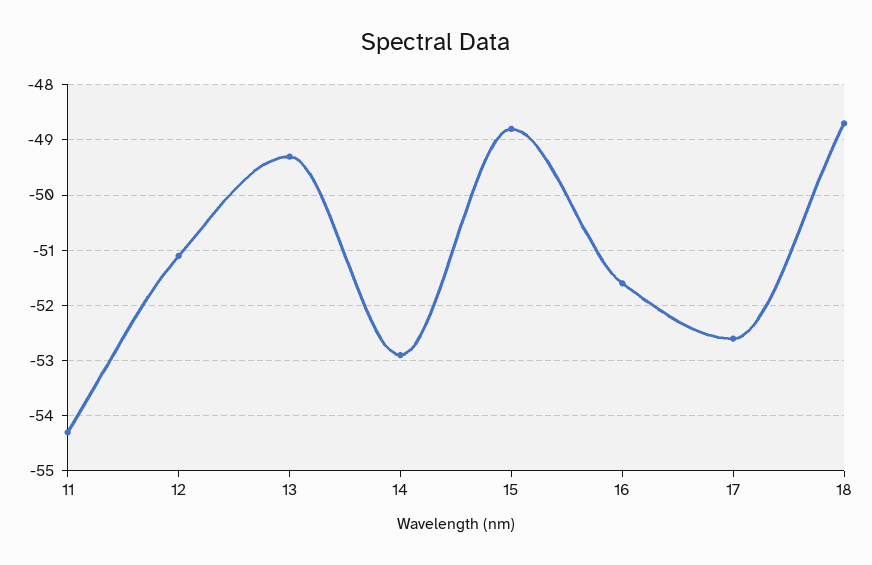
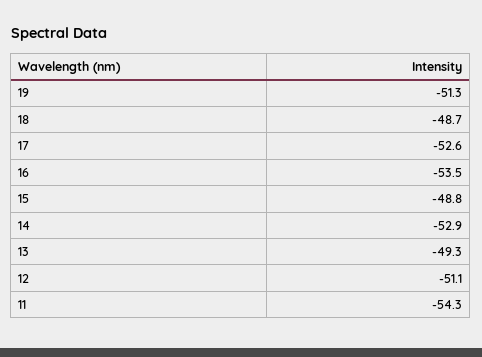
16: -51.5 -> -53.5
19: none -> -51.3

